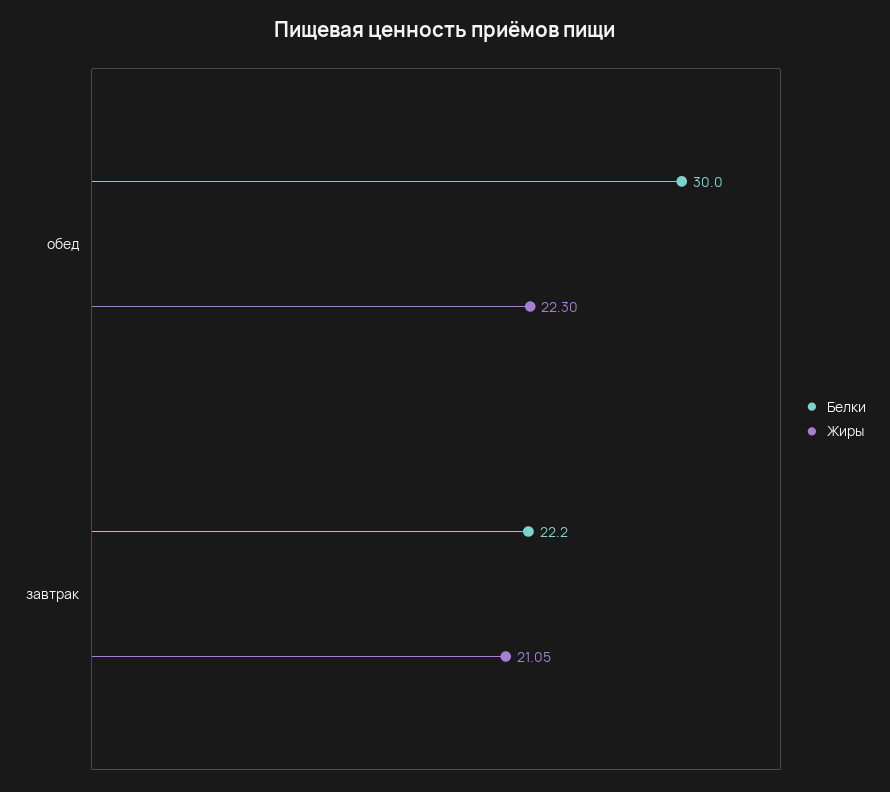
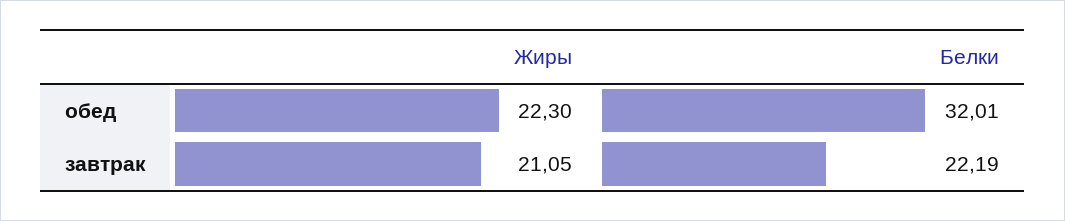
Белки, обед: 30 -> 32.01

